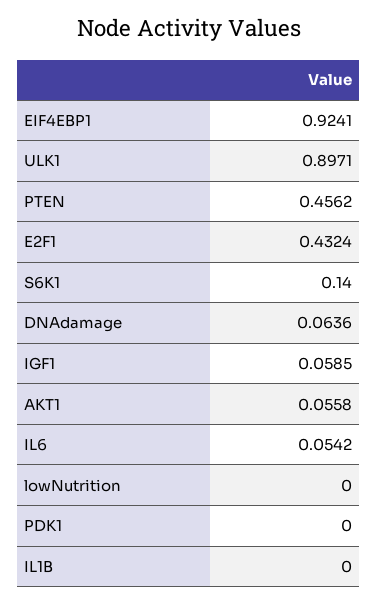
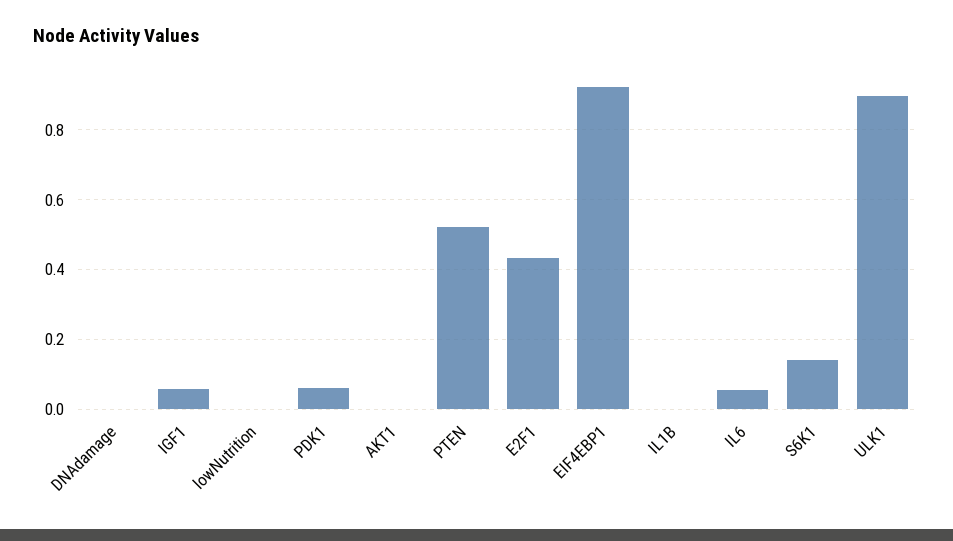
PTEN: 0.4562 -> 0.52
DNAdamage: 0.0636 -> 0
AKT1: 0.0558 -> 0
PDK1: 0 -> 0.06

